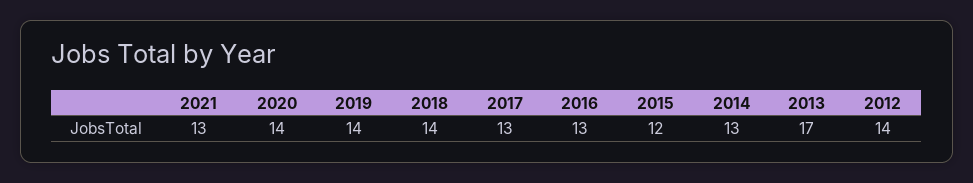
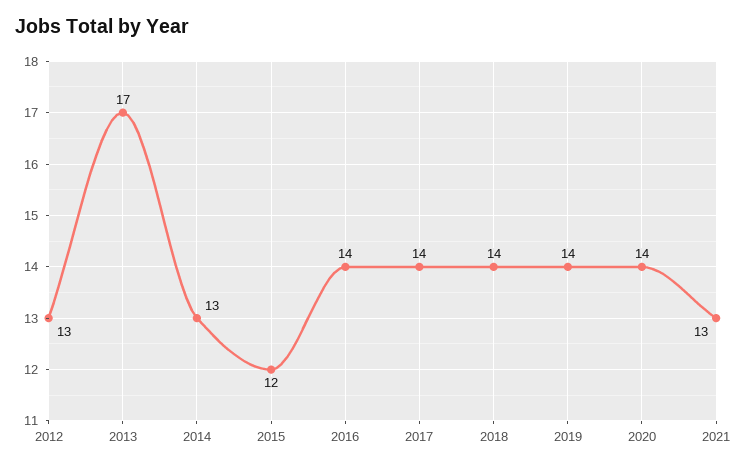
2017: 13 -> 14
2016: 13 -> 14
2012: 14 -> 13

